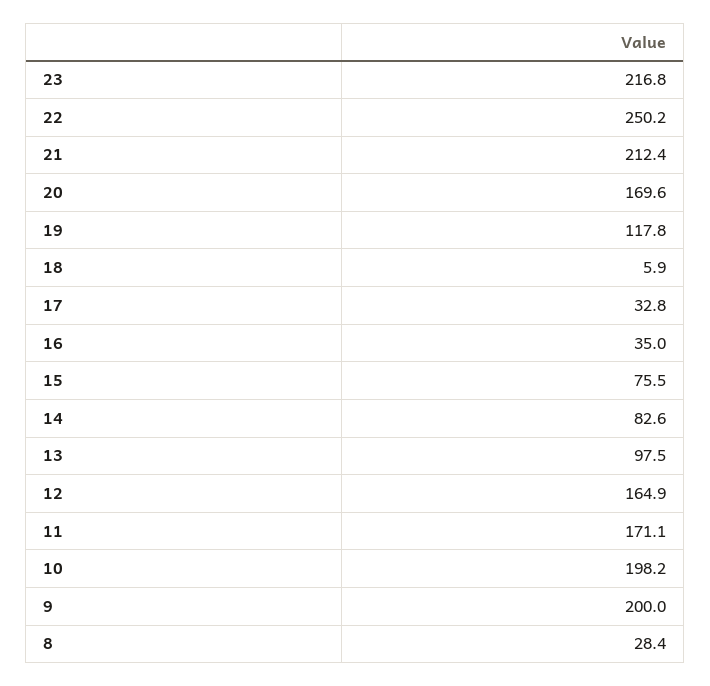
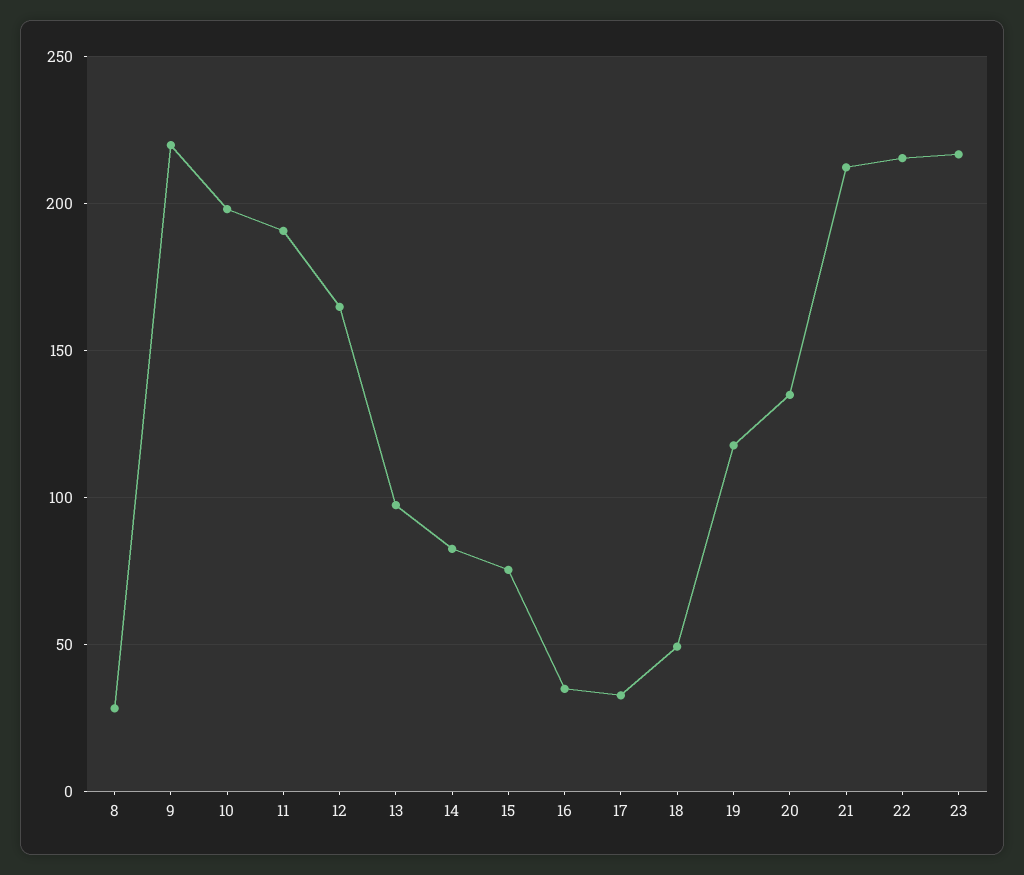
22: 250.2 -> 215
20: 169.6 -> 135
18: 5.9 -> 50
11: 171.1 -> 190
9: 200 -> 220

